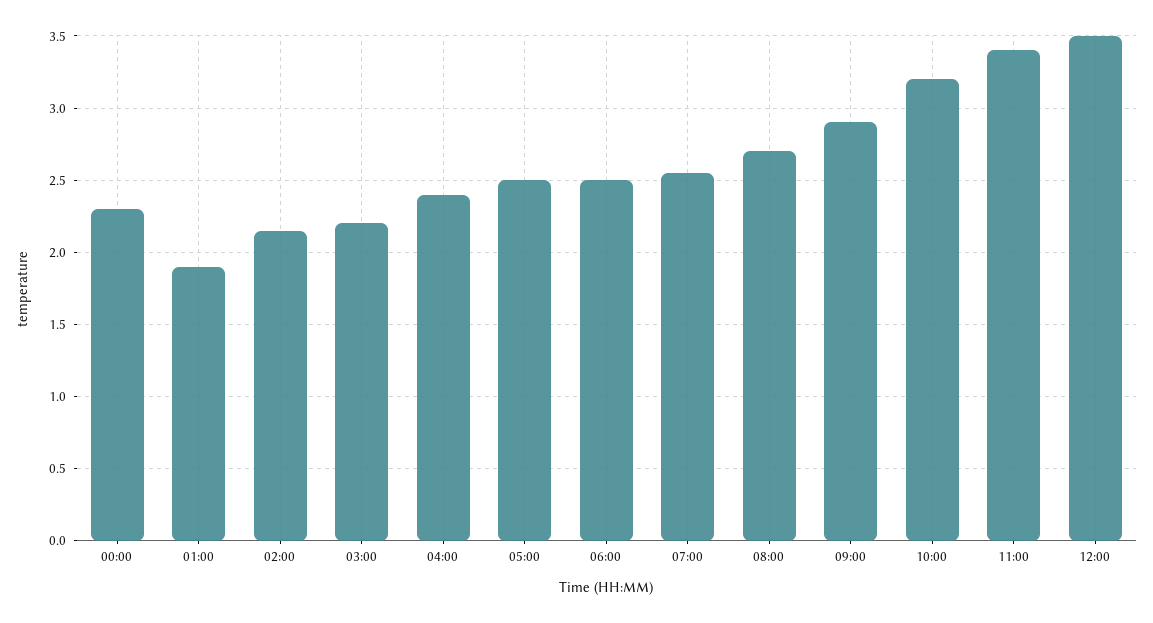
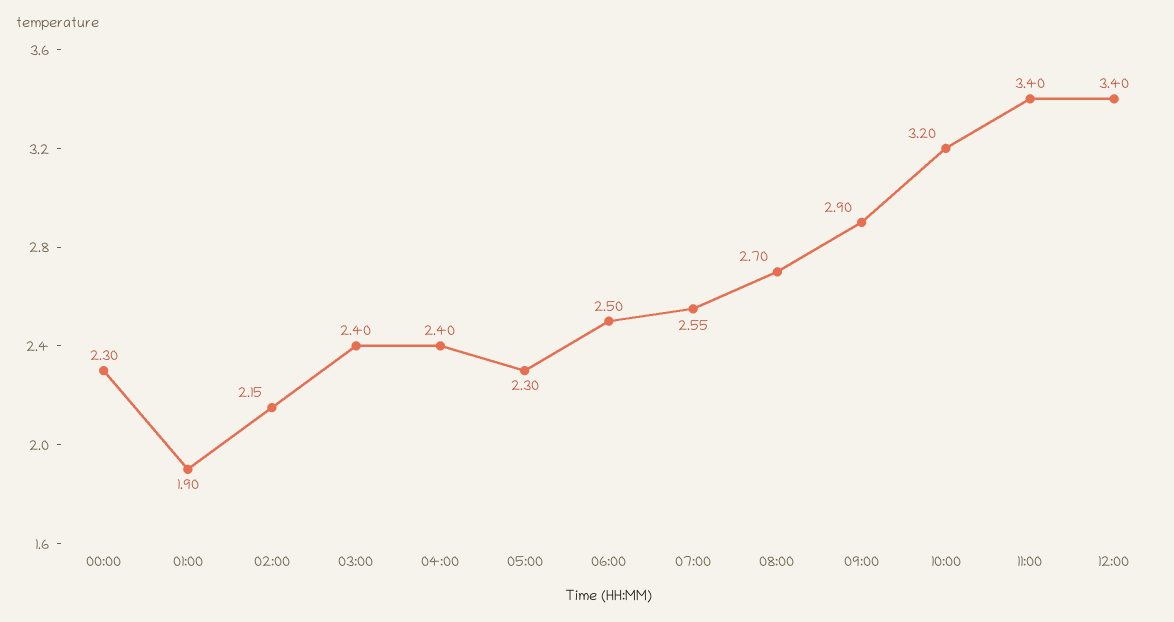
03:00: 2.2 -> 2.4
05:00: 2.5 -> 2.3
12:00: 3.5 -> 3.4

